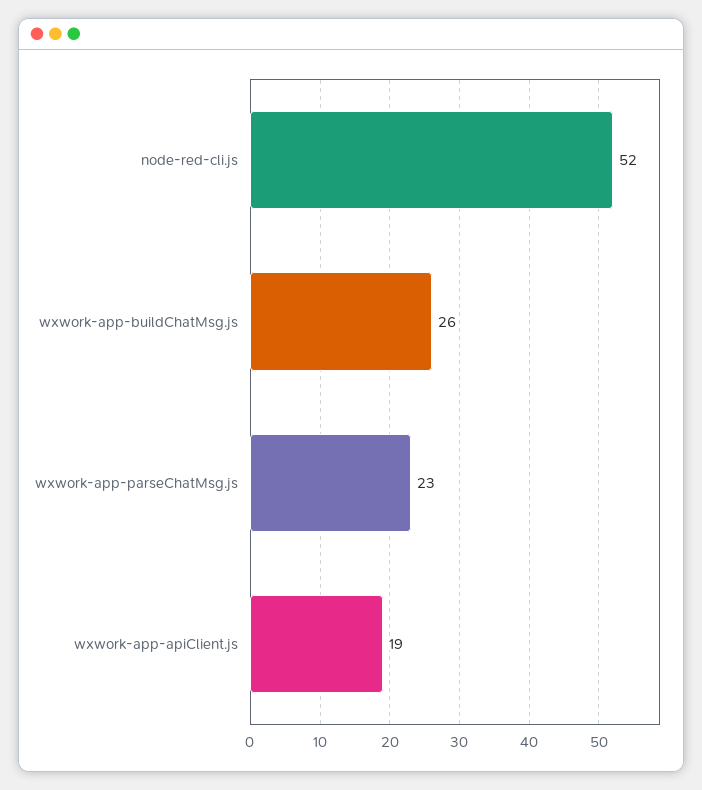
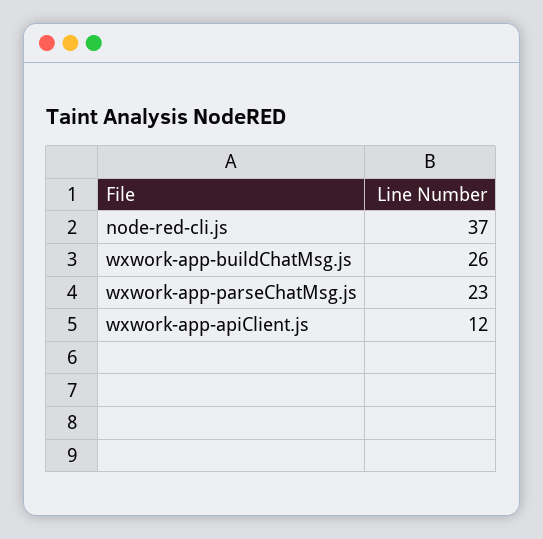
node-red-cli.js: 52 -> 37
wxwork-app-apiClient.js: 19 -> 12

